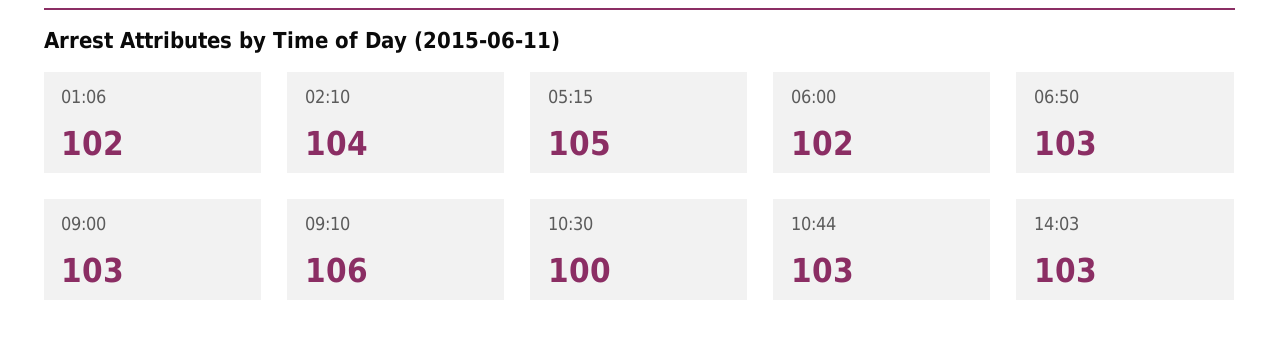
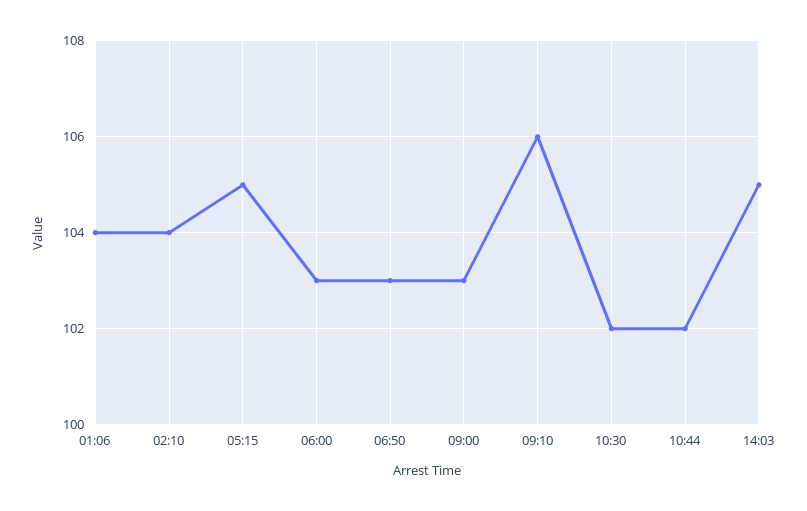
01:06: 102 -> 104
06:00: 102 -> 103
10:30: 100 -> 102
10:44: 103 -> 102
14:03: 103 -> 105

